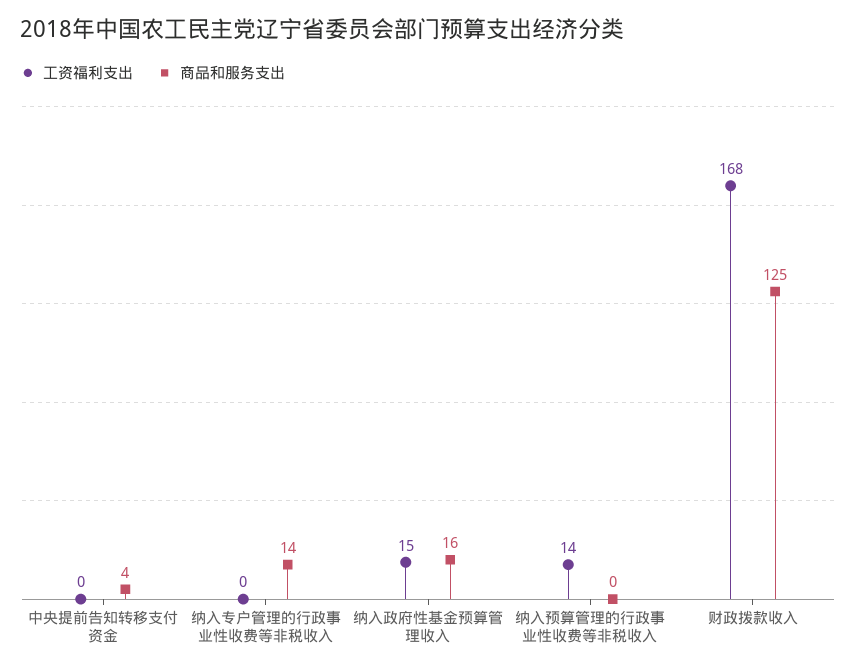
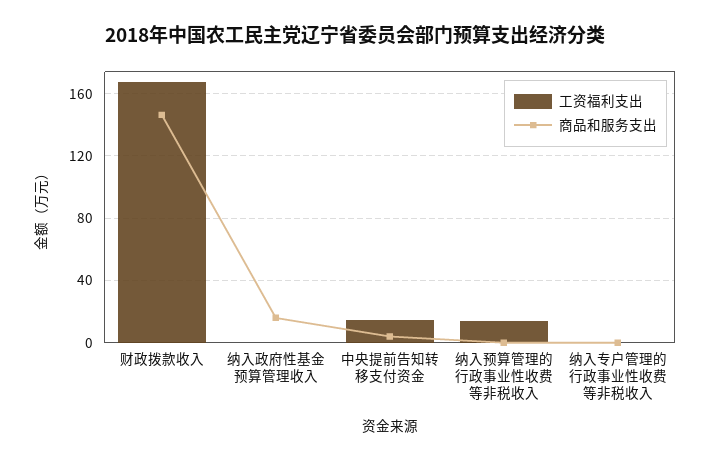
工资福利支出, 中央提前告知转移支付资金: 0 -> 15
商品和服务支出, 纳入专户管理的行政事业性收费等非税收入: 14 -> 0
工资福利支出, 纳入政府性基金预算管理收入: 15 -> 0
商品和服务支出, 财政拨款收入: 125 -> 145

